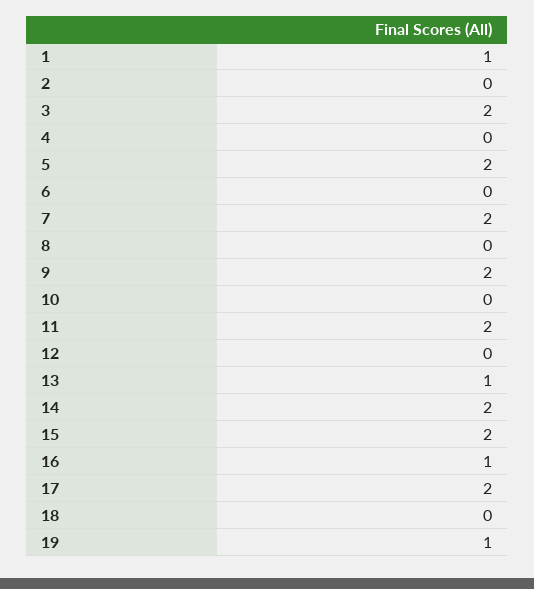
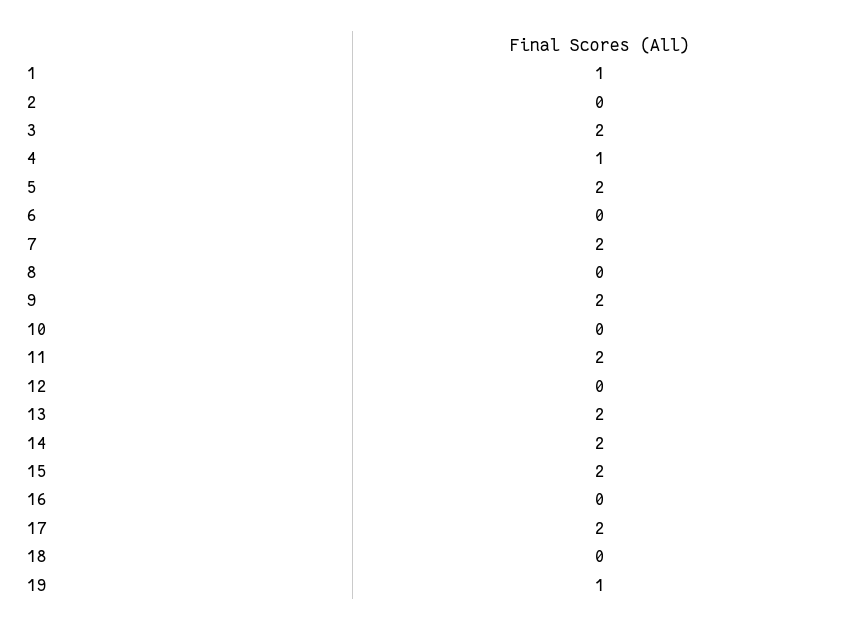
4: 0 -> 1
13: 1 -> 2
16: 1 -> 0

